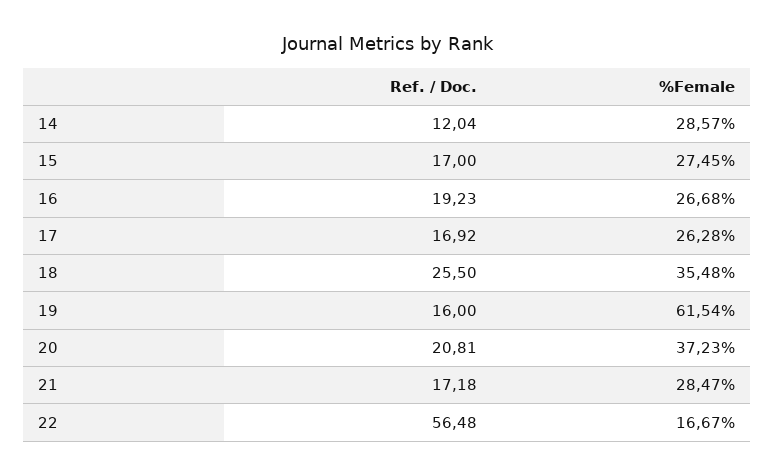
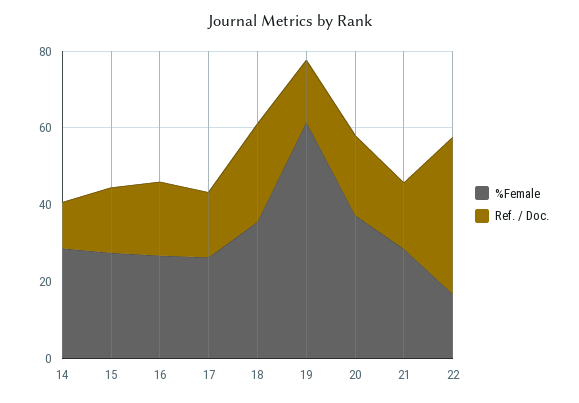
Ref. / Doc., 22: 56.48 -> 40

